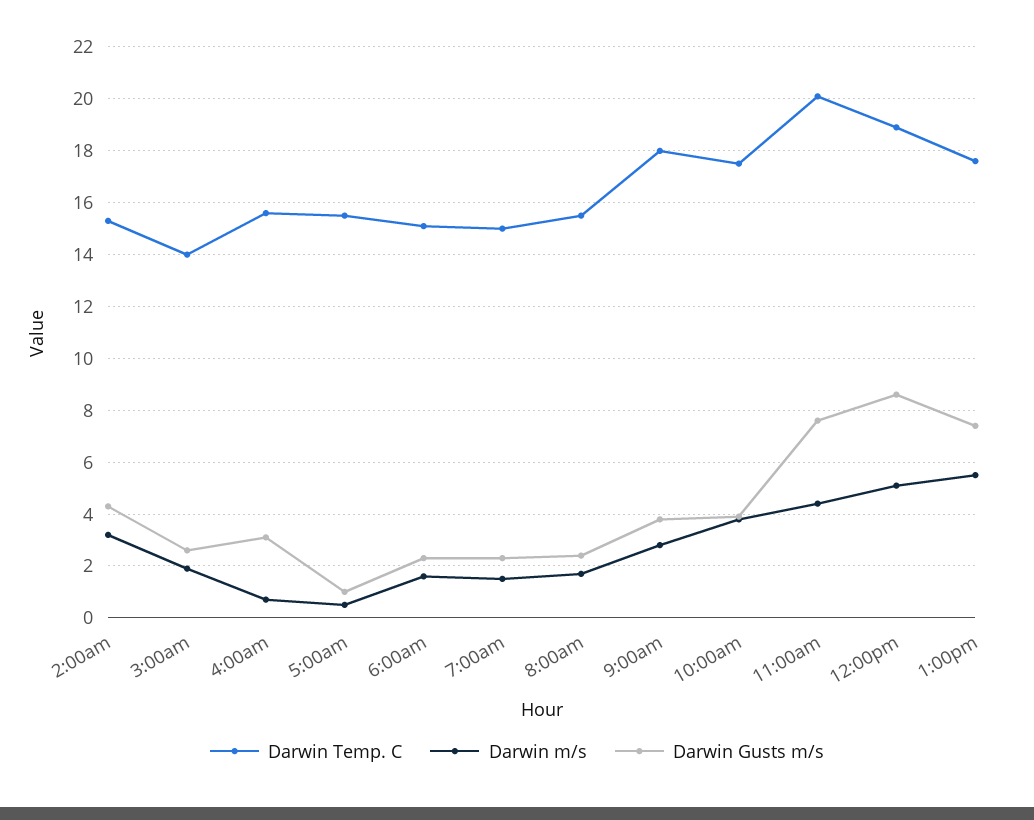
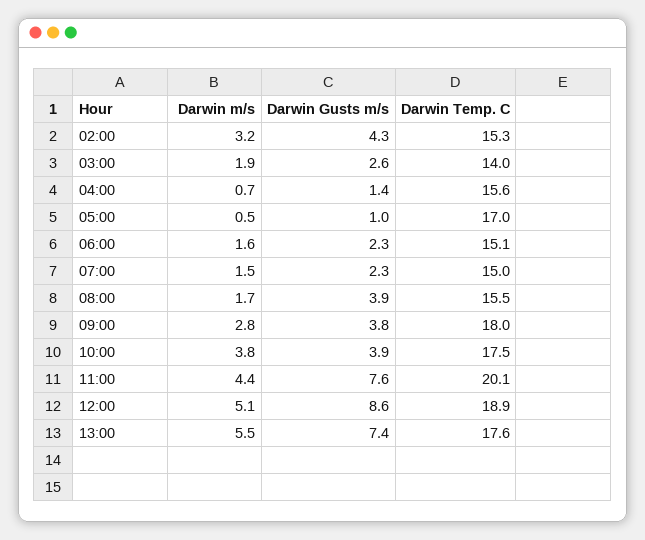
Darwin Gusts m/s, 4:00am: 3 -> 1.4
Darwin Temp. C, 5:00am: 15.5 -> 17
Darwin Gusts m/s, 8:00am: 2.5 -> 3.9

